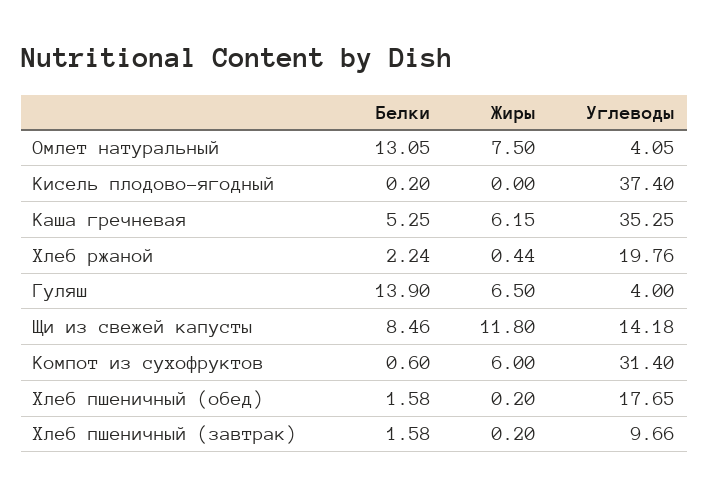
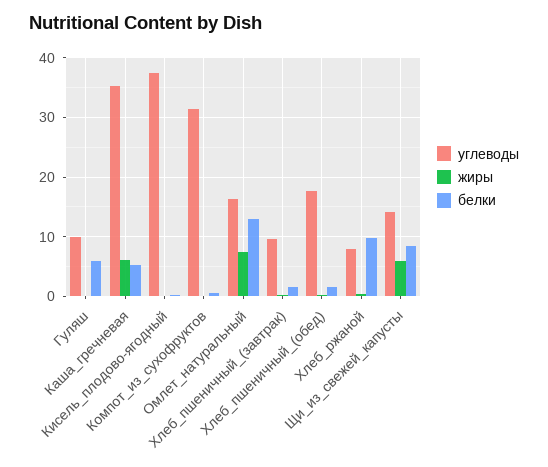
Углеводы, Омлет натуральный: 4.05 -> 16
Белки, Хлеб ржаной: 2.24 -> 10
Углеводы, Хлеб ржаной: 19.76 -> 8
Белки, Гуляш: 13.9 -> 6
Жиры, Гуляш: 6.5 -> 0
Углеводы, Гуляш: 4 -> 10
Жиры, Щи из свежей капусты: 11.8 -> 6
Жиры, Компот из сухофруктов: 6 -> 0

